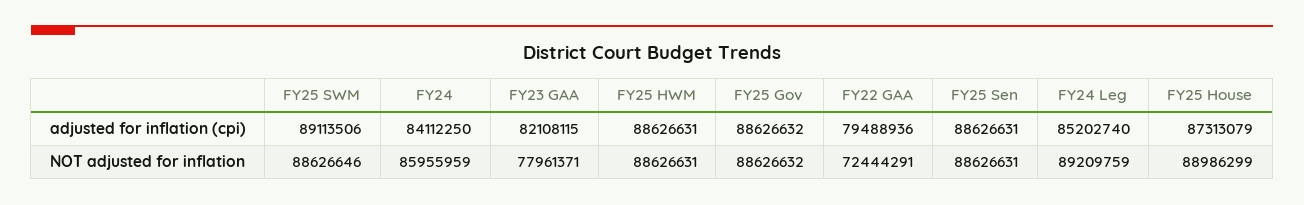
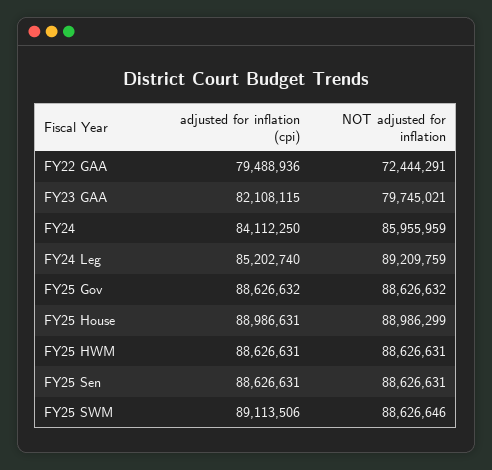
FY25 House, adjusted for inflation (cpi): 87313079 -> 88986631
FY23 GAA, NOT adjusted for inflation: 77961371 -> 79745021

